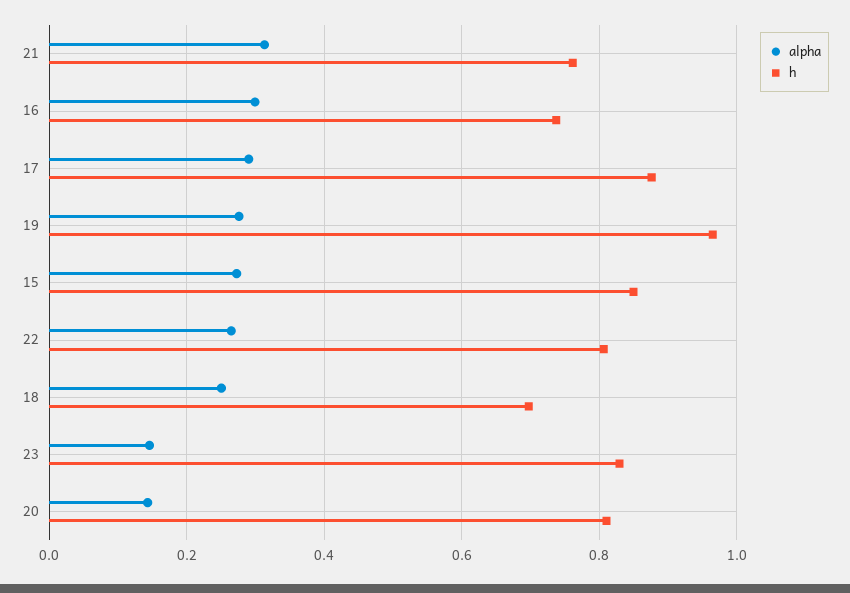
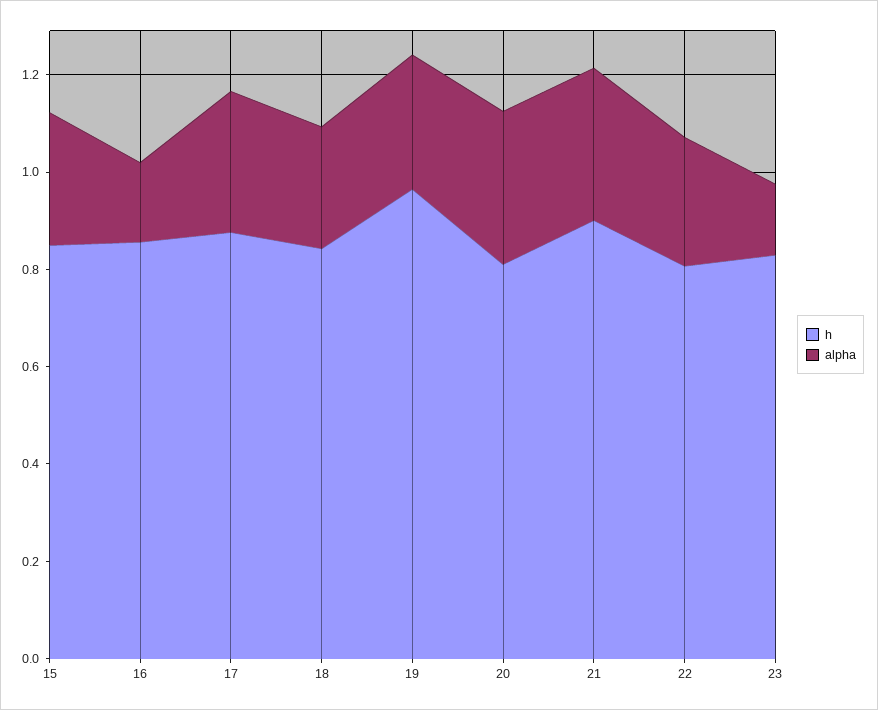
h, 21: 0.76 -> 0.9
alpha, 16: 0.3 -> 0.15
h, 16: 0.74 -> 0.85
h, 18: 0.7 -> 0.85
alpha, 20: 0.14 -> 0.3

